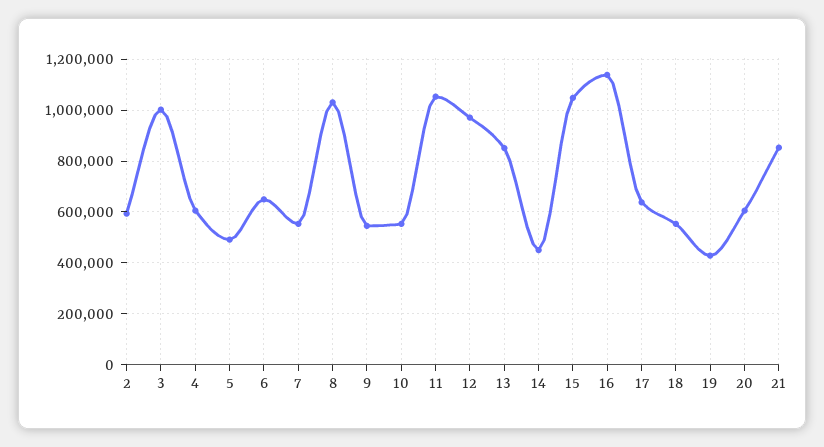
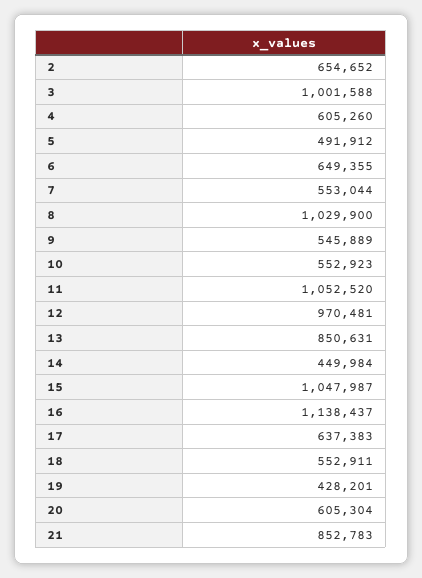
2: 600000 -> 654652

